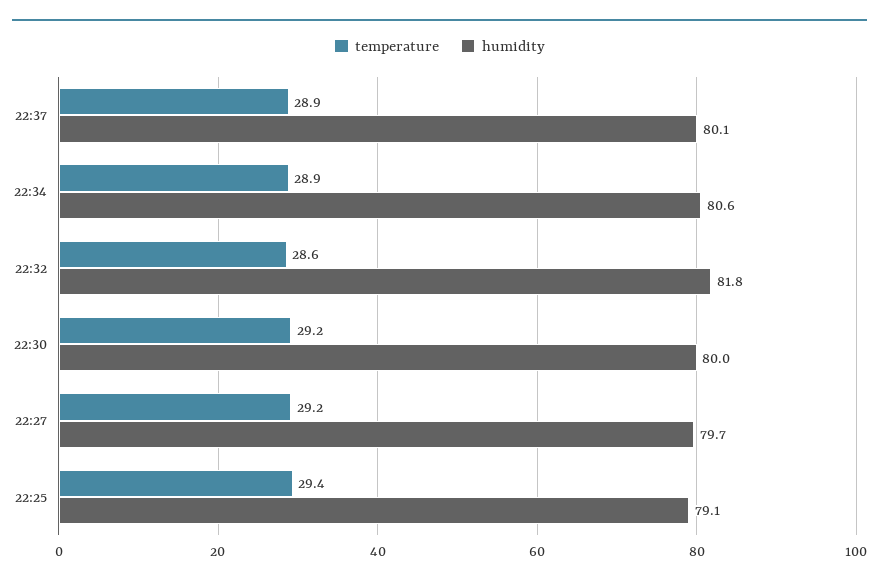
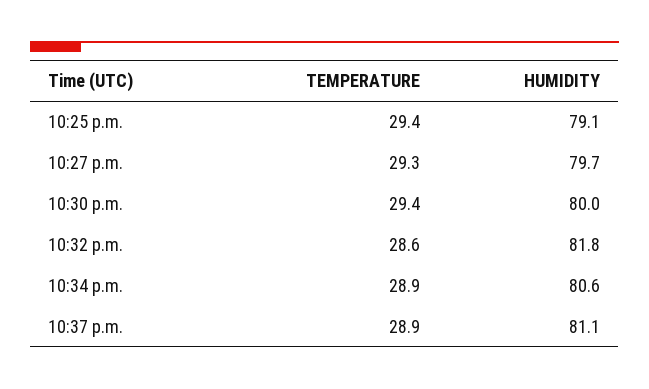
humidity, 22:37: 80.1 -> 81.1
temperature, 22:30: 29.2 -> 29.4
temperature, 22:27: 29.2 -> 29.3

